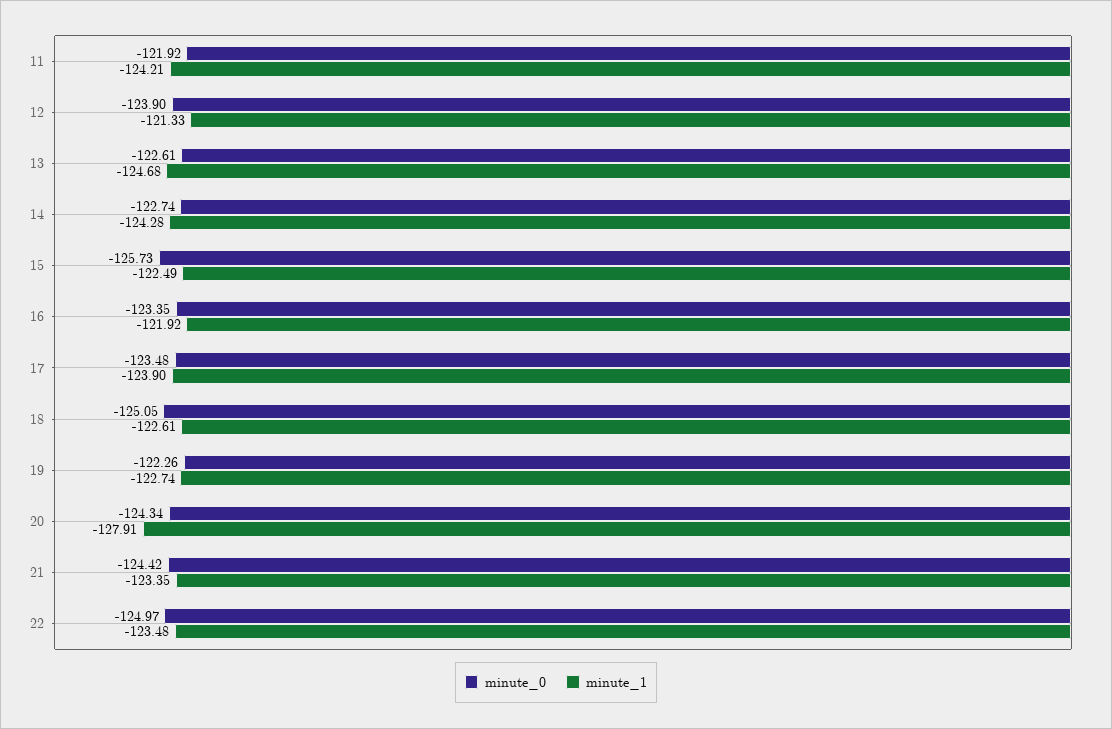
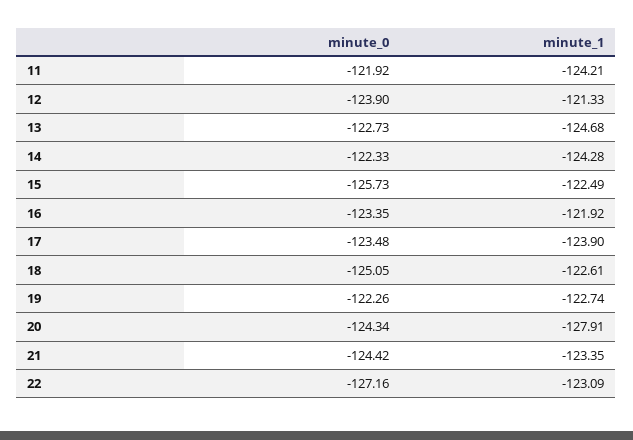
minute_0, 13: -122.61 -> -122.73
minute_0, 14: -122.74 -> -122.33
minute_0, 22: -124.97 -> -127.16
minute_1, 22: -123.48 -> -123.09

